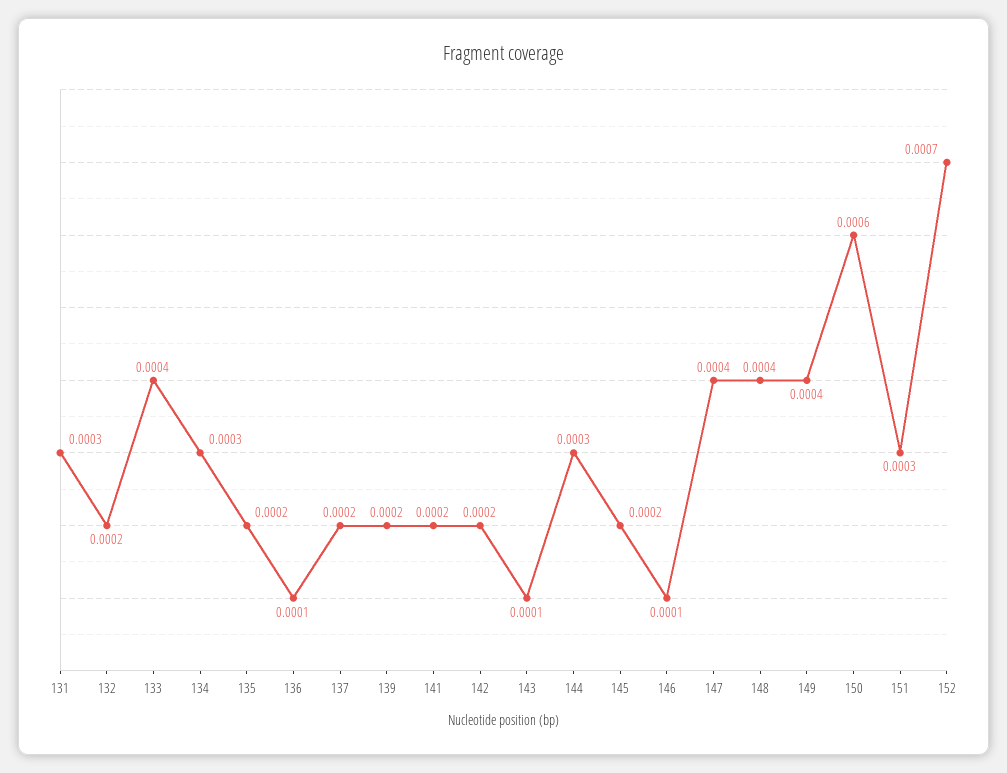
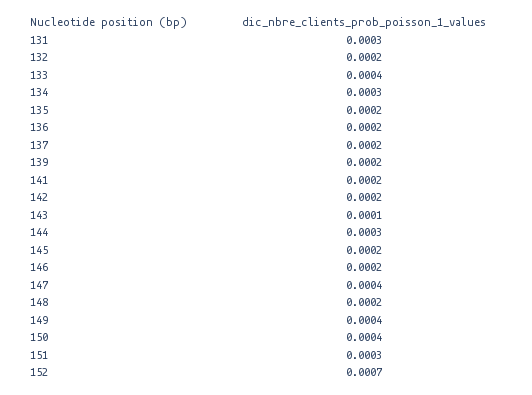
136: 0.0001 -> 0.0002
146: 0.0001 -> 0.0002
148: 0.0004 -> 0.0002
150: 0.0006 -> 0.0004

